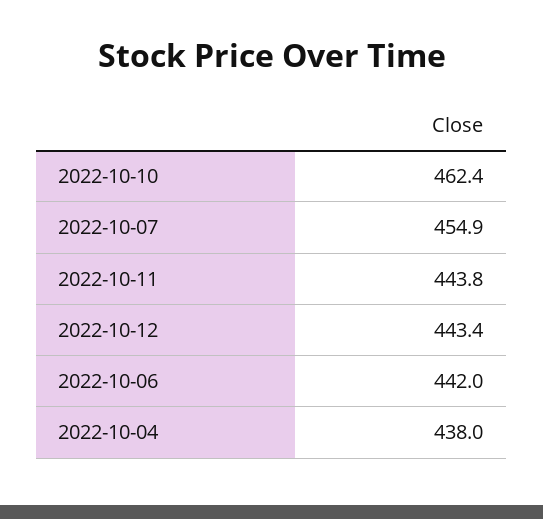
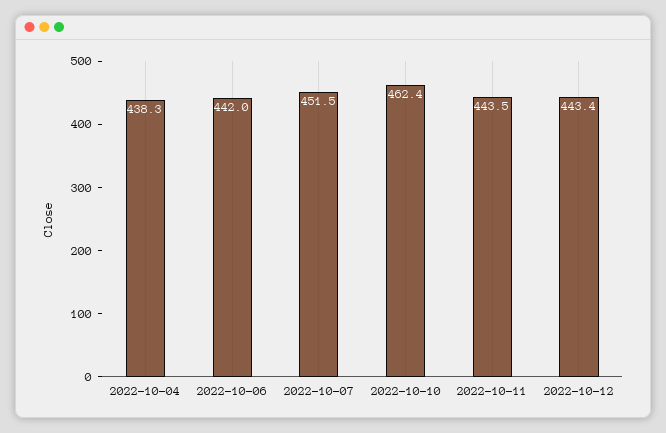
2022-10-07: 454.9 -> 451.5
2022-10-11: 443.8 -> 443.5
2022-10-04: 438 -> 438.3

